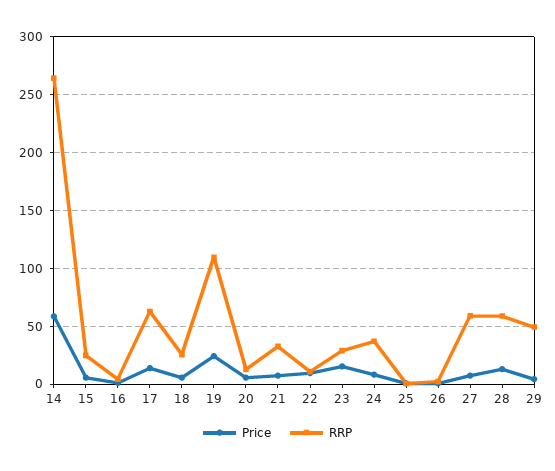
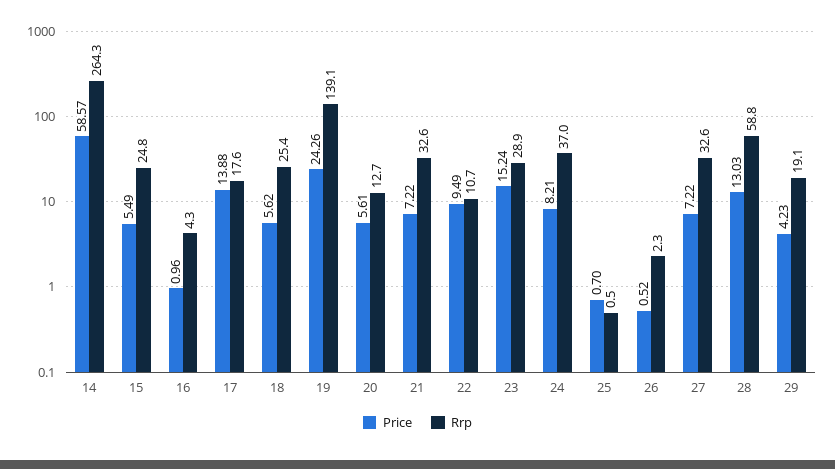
RRP, 17: 60 -> 17.6
RRP, 19: 110 -> 139.1
RRP, 27: 60 -> 32.6
RRP, 29: 50 -> 19.1

